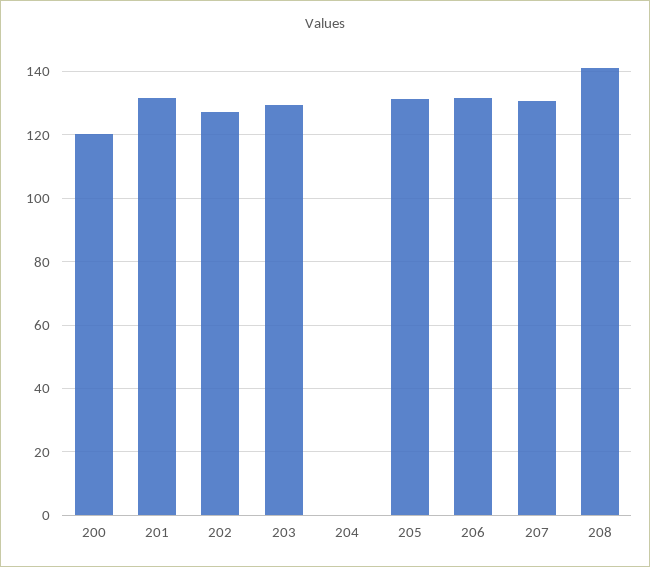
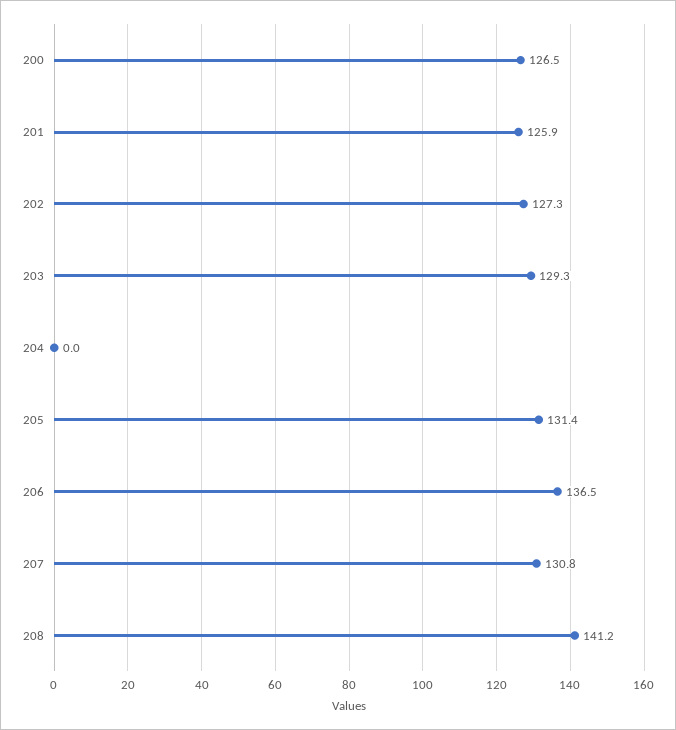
200: 120 -> 126.5
201: 132 -> 125.9
206: 132 -> 136.5

